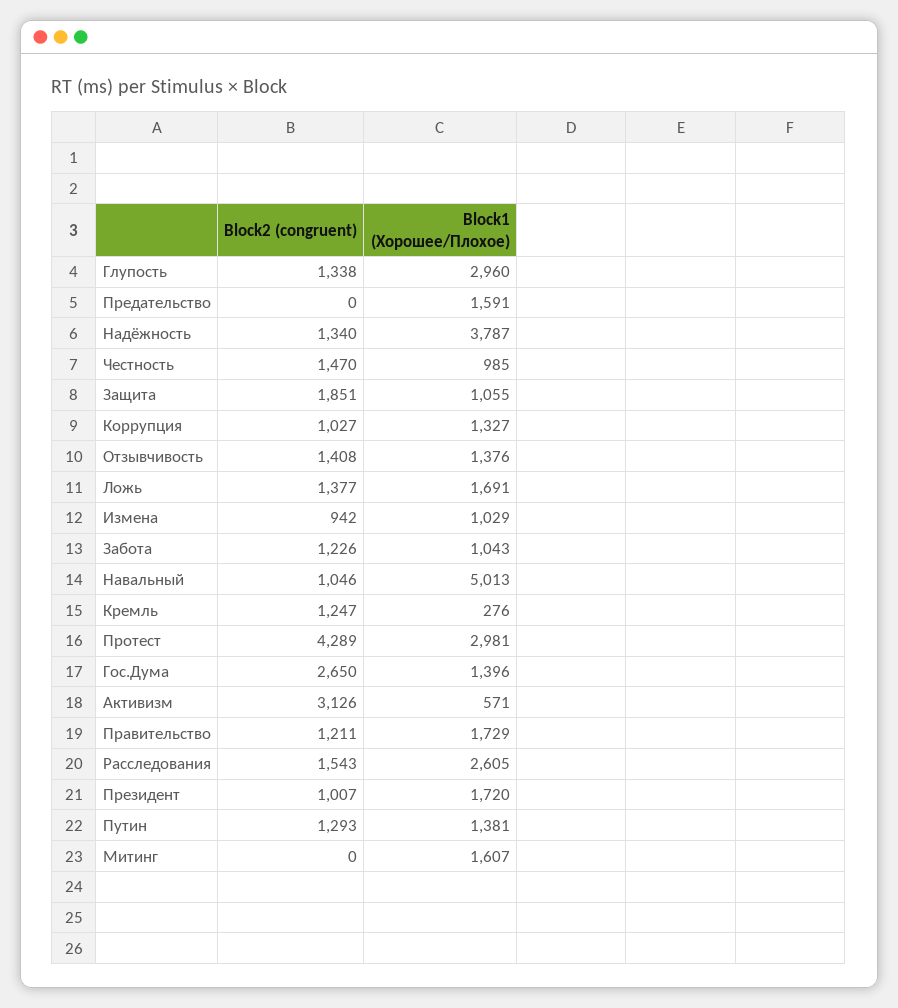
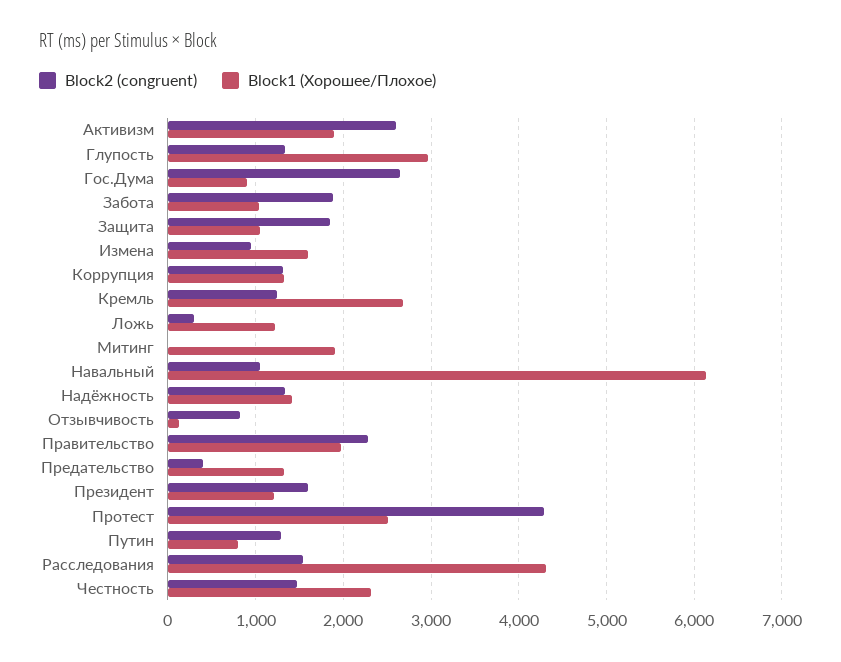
Block2 (congruent), Предательство: 0 -> 400
Block1 (Хорошее/Плохое), Предательство: 1591 -> 1300
Block1 (Хорошее/Плохое), Надёжность: 3787 -> 1400
Block1 (Хорошее/Плохое), Честность: 985 -> 2300
Block2 (congruent), Коррупция: 1027 -> 1300
Block2 (congruent), Отзывчивость: 1408 -> 800
Block1 (Хорошее/Плохое), Отзывчивость: 1376 -> 100
Block2 (congruent), Ложь: 1377 -> 300
Block1 (Хорошее/Плохое), Ложь: 1691 -> 1200
Block1 (Хорошее/Плохое), Измена: 1029 -> 1600
Block2 (congruent), Забота: 1226 -> 1900
Block1 (Хорошее/Плохое), Навальный: 5013 -> 6100
Block1 (Хорошее/Плохое), Кремль: 276 -> 2700
Block1 (Хорошее/Плохое), Протест: 2981 -> 2500
Block1 (Хорошее/Плохое), Гос.Дума: 1396 -> 900
Block2 (congruent), Активизм: 3126 -> 2600
Block1 (Хорошее/Плохое), Активизм: 571 -> 1900
Block2 (congruent), Правительство: 1211 -> 2300
Block1 (Хорошее/Плохое), Правительство: 1729 -> 2000
Block1 (Хорошее/Плохое), Расследования: 2605 -> 4300
Block2 (congruent), Президент: 1007 -> 1600
Block1 (Хорошее/Плохое), Президент: 1720 -> 1200
Block1 (Хорошее/Плохое), Путин: 1381 -> 800
Block1 (Хорошее/Плохое), Митинг: 1607 -> 1900

